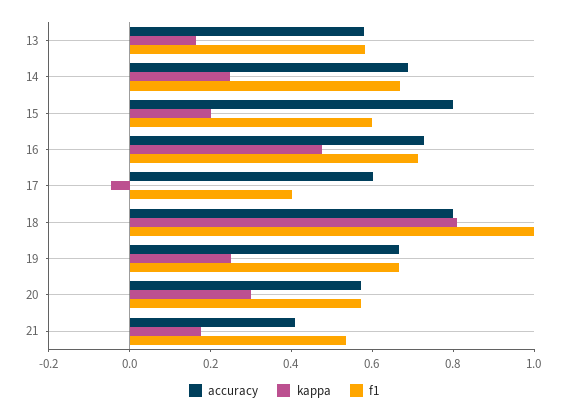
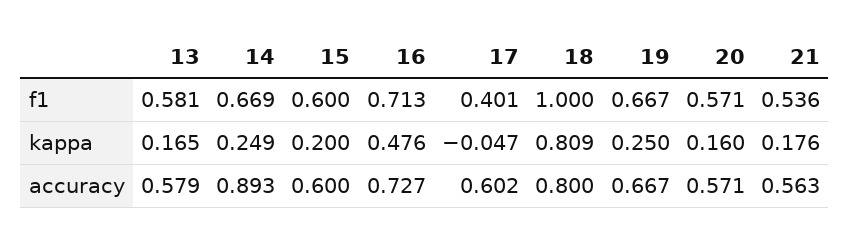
accuracy, 14: 0.7 -> 0.893
accuracy, 15: 0.8 -> 0.6
kappa, 20: 0.3 -> 0.16
accuracy, 21: 0.4 -> 0.563

